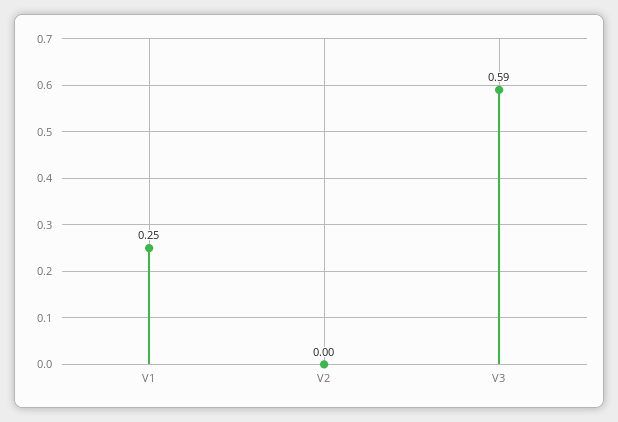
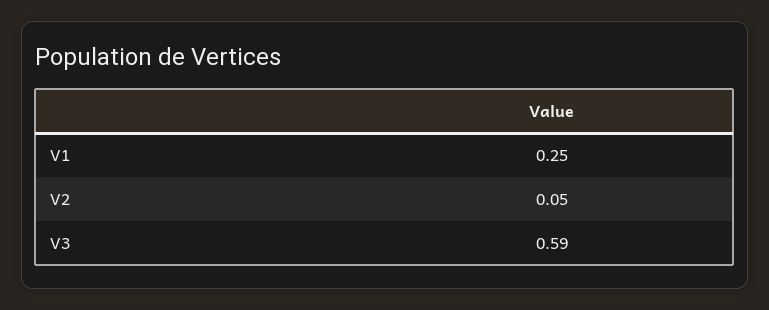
V2: 0 -> 0.05

